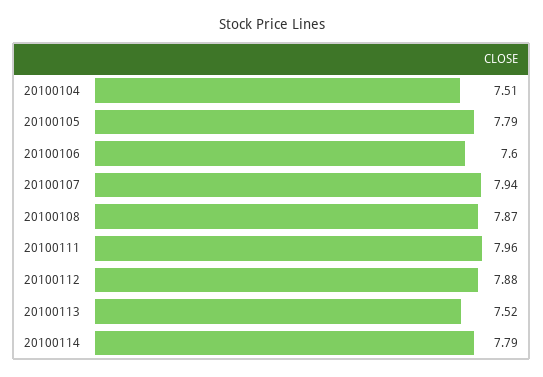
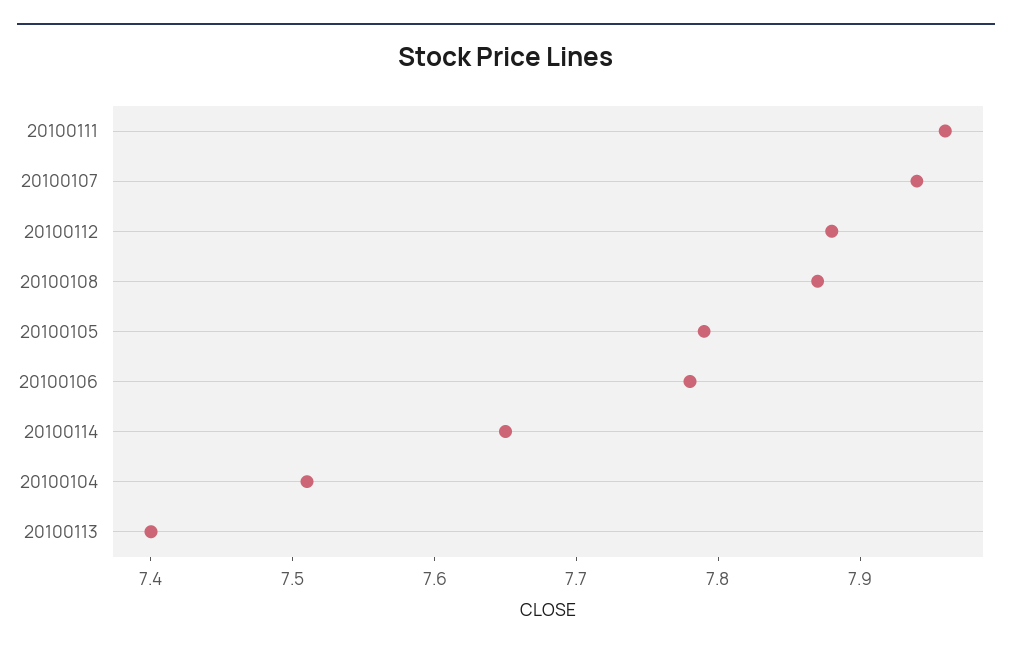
20100106: 7.6 -> 7.78
20100113: 7.52 -> 7.4
20100114: 7.79 -> 7.65

